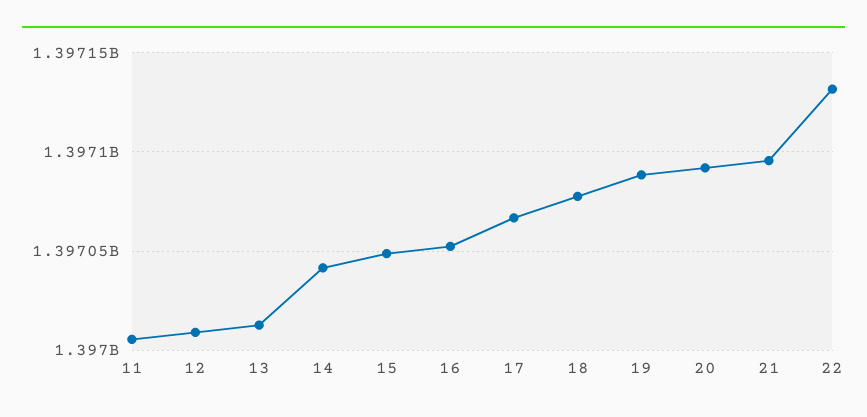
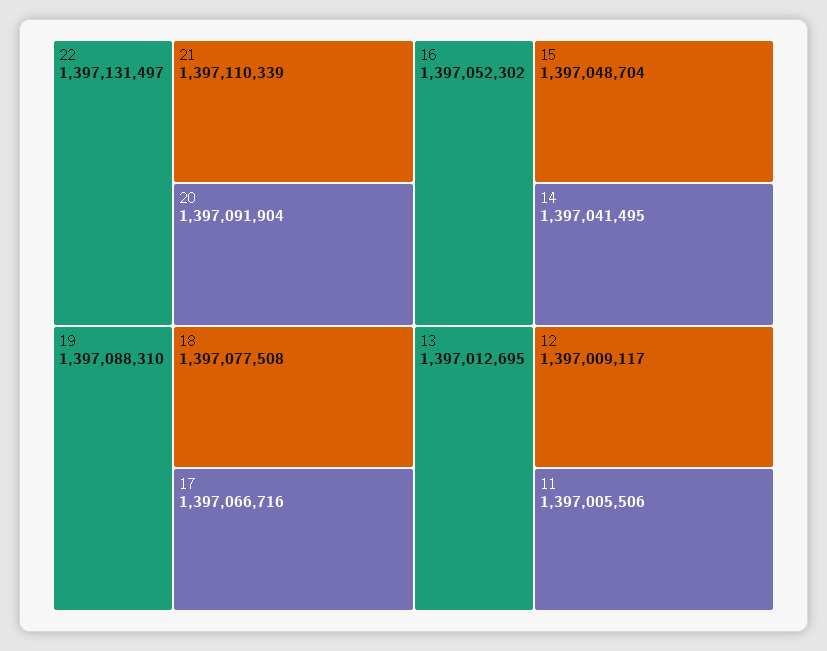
21: 1397095000 -> 1397110339

